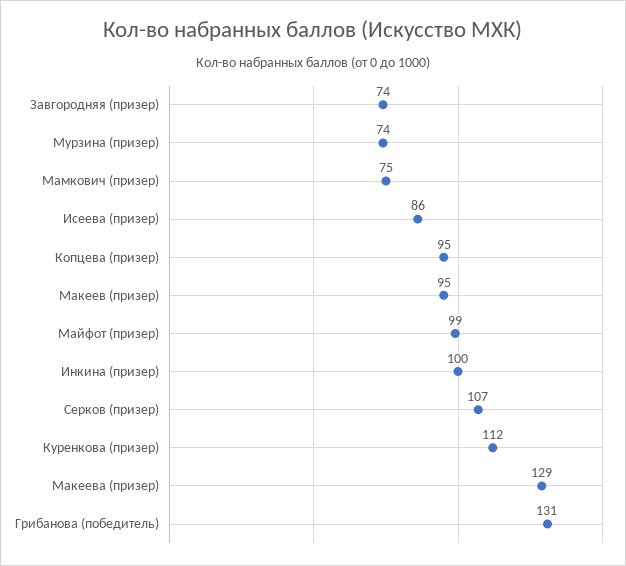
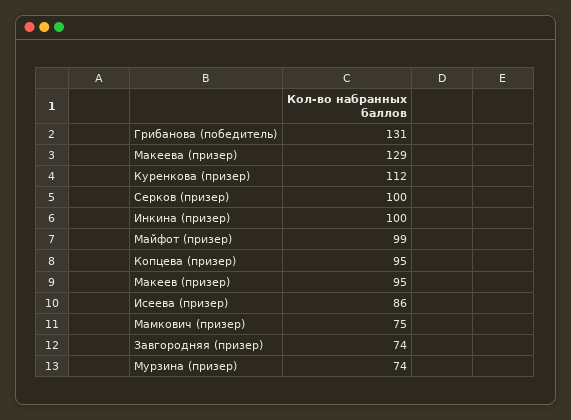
Серков (призер): 107 -> 100

